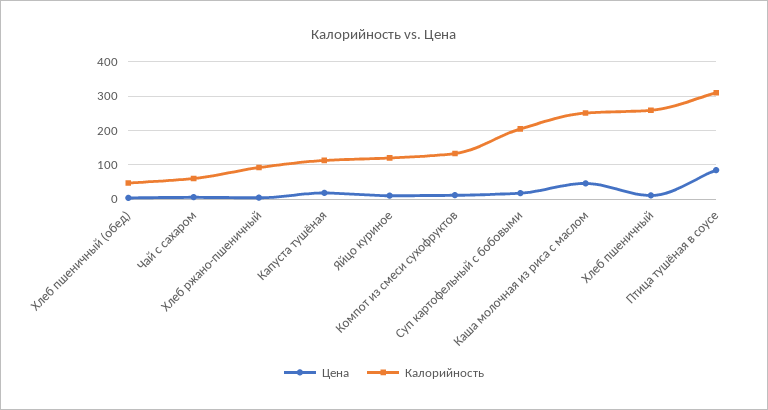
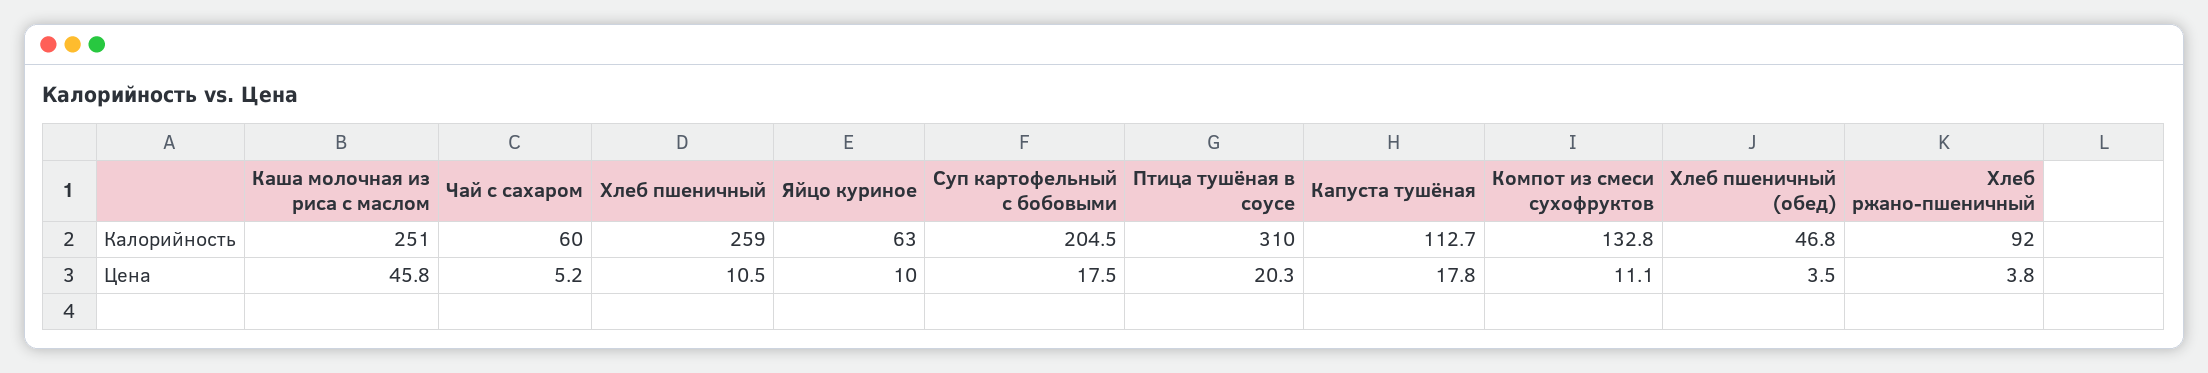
Калорийность, Яйцо куриное: 120 -> 63
Цена, Птица тушёная в соусе: 80 -> 20.3

